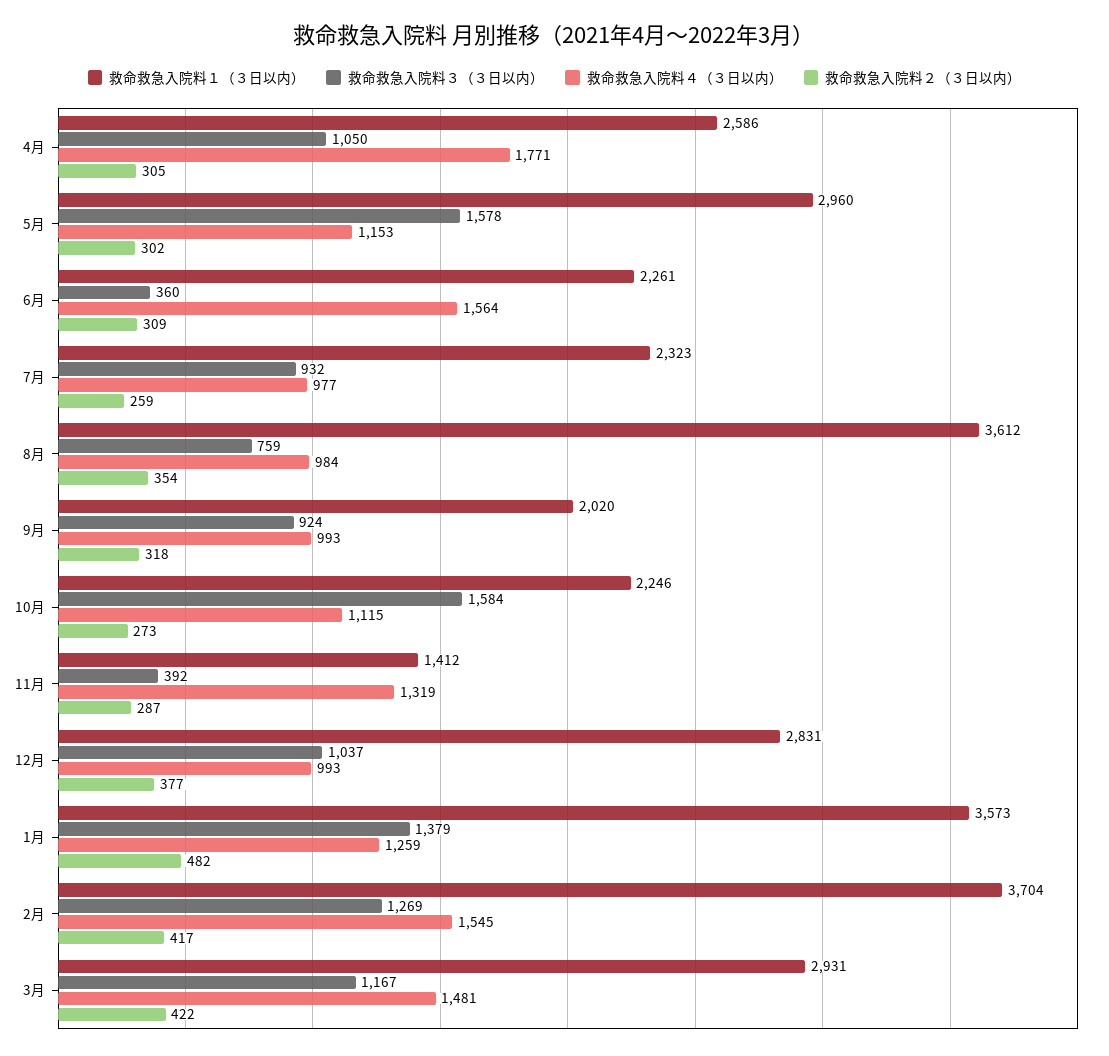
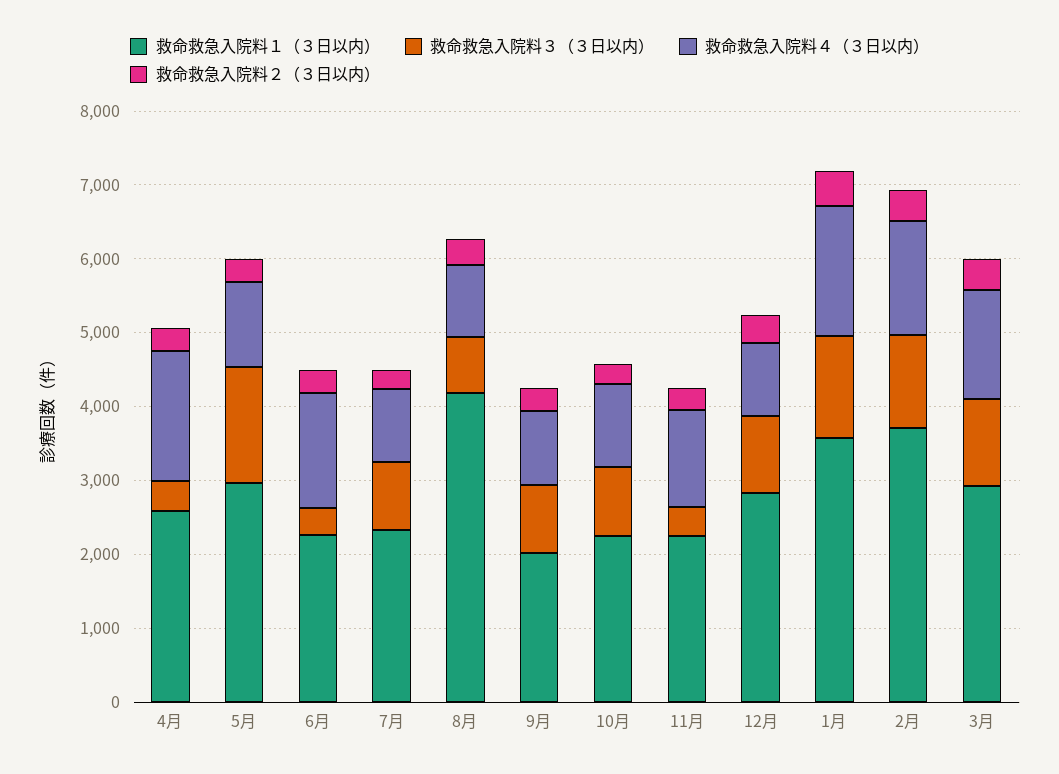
救命救急入院料３（３日以内）, 4月: 1050 -> 400
救命救急入院料１（３日以内）, 8月: 3612 -> 4200
救命救急入院料３（３日以内）, 10月: 1584 -> 1000
救命救急入院料１（３日以内）, 11月: 1412 -> 2200
救命救急入院料４（３日以内）, 1月: 1259 -> 1800

